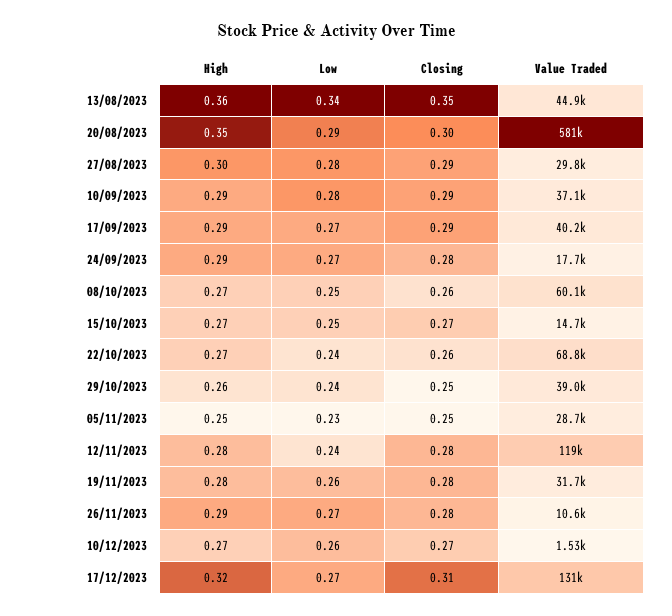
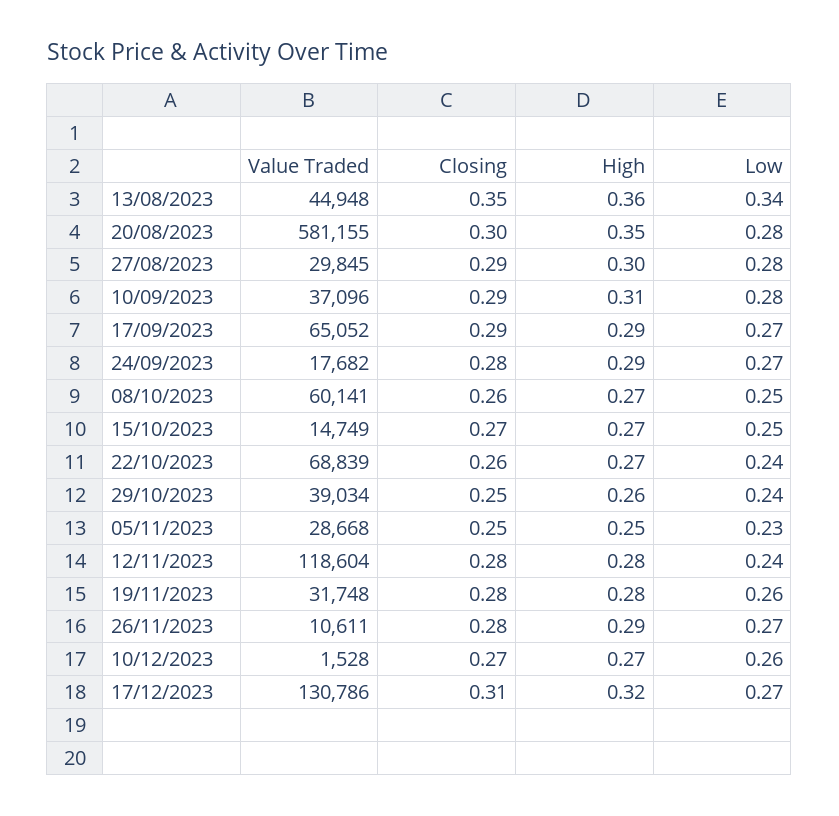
Low, 20/08/2023: 0.29 -> 0.28
High, 10/09/2023: 0.29 -> 0.31
Value Traded, 17/09/2023: 40200 -> 65052

